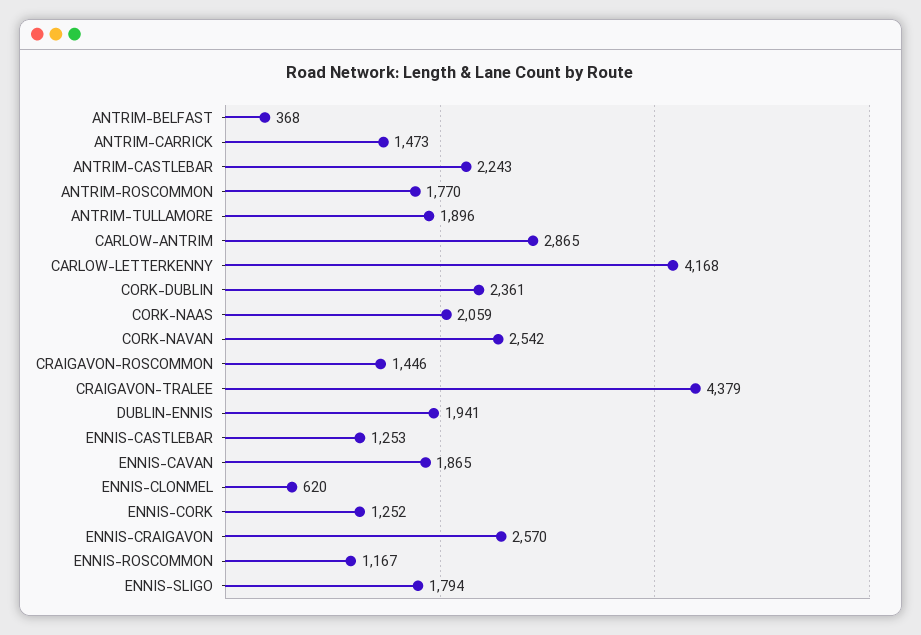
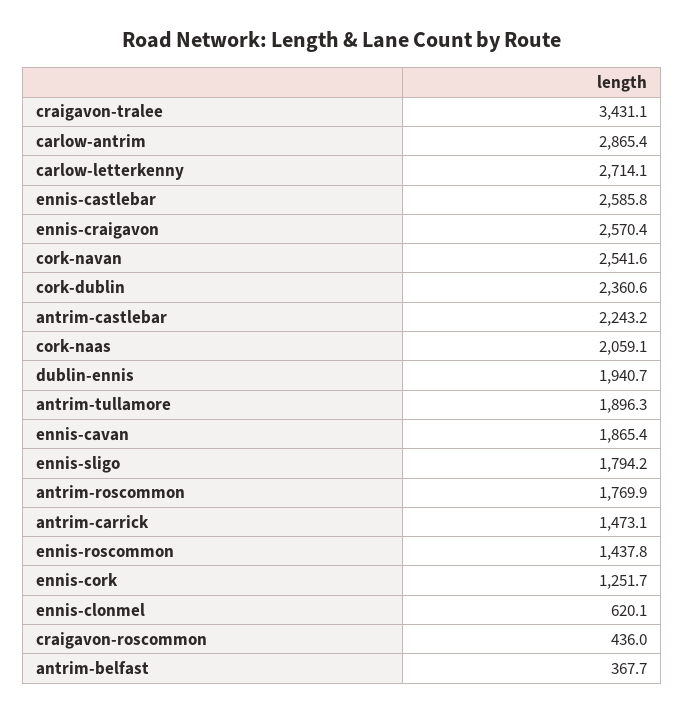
CARLOW-LETTERKENNY: 4168 -> 2714.1
CRAIGAVON-ROSCOMMON: 1446 -> 436
CRAIGAVON-TRALEE: 4379 -> 3431.1
ENNIS-CASTLEBAR: 1253 -> 2585.8
ENNIS-ROSCOMMON: 1167 -> 1437.8

